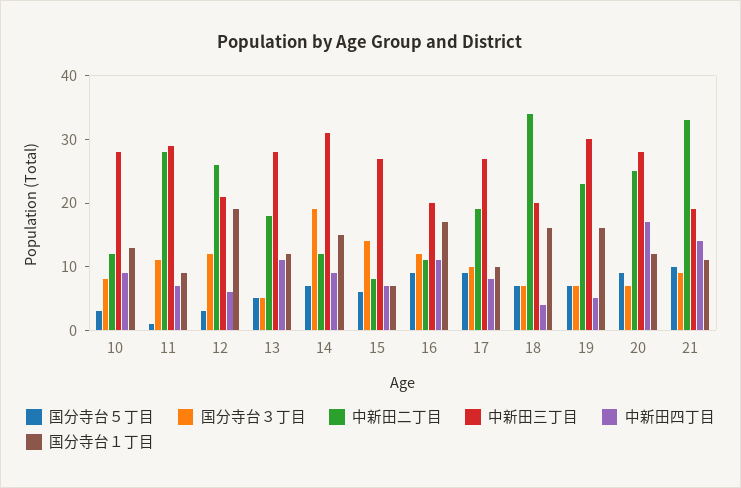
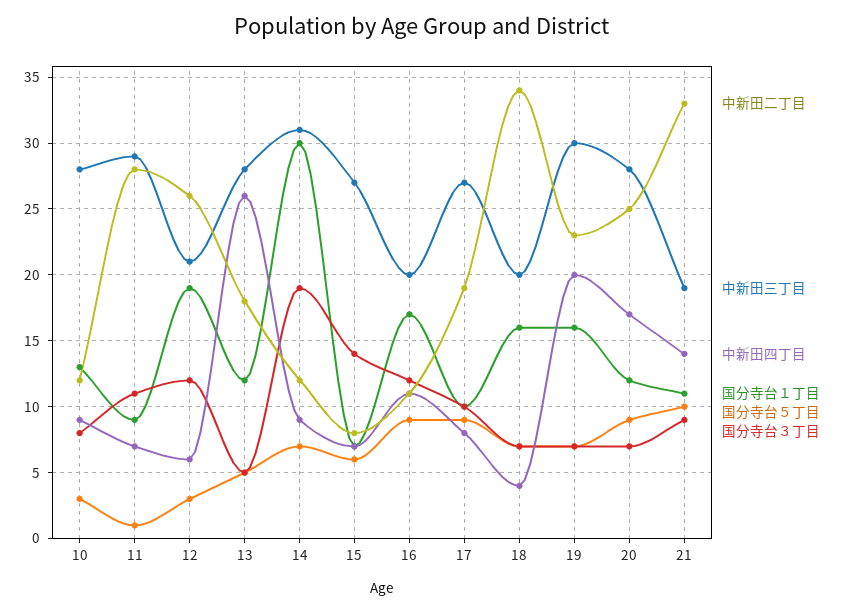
中新田四丁目, 13: 10 -> 26
国分寺台１丁目, 14: 15 -> 30
中新田四丁目, 19: 5 -> 20

